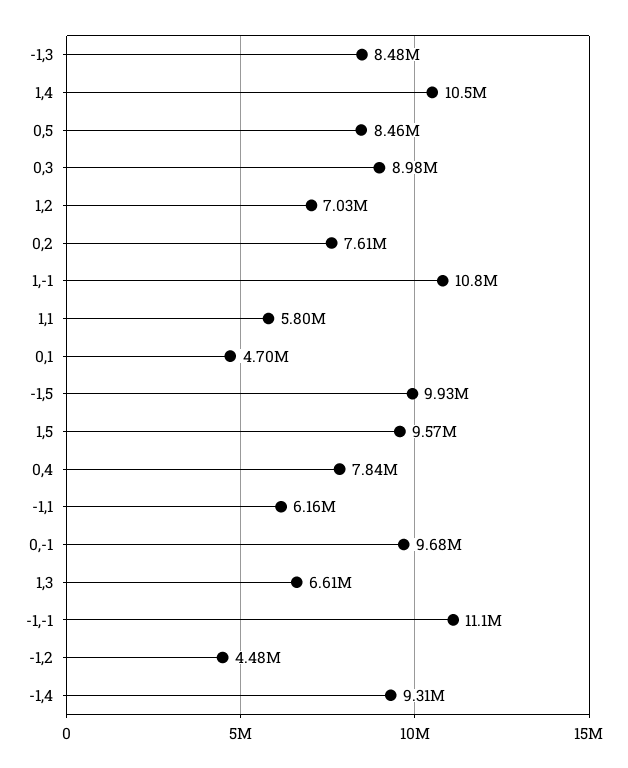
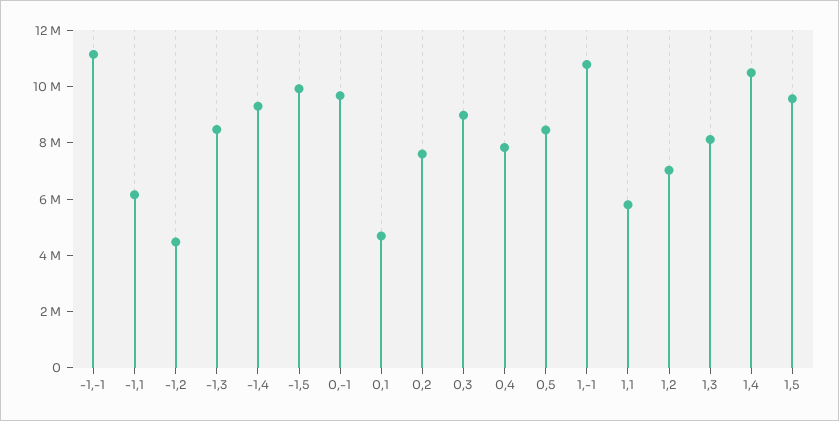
1,3: 6610000 -> 8000000

